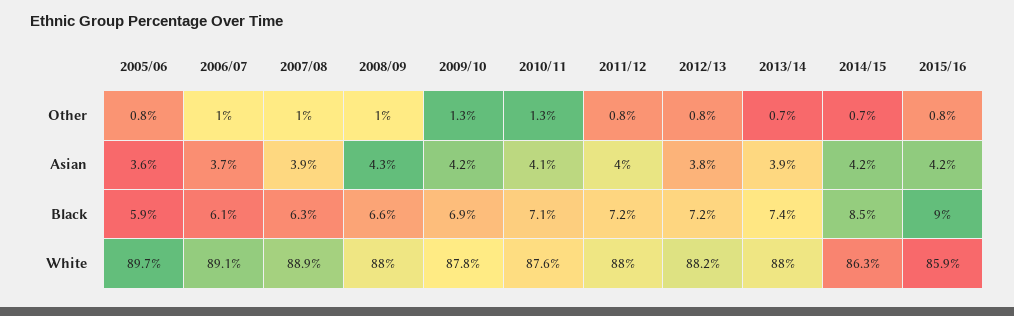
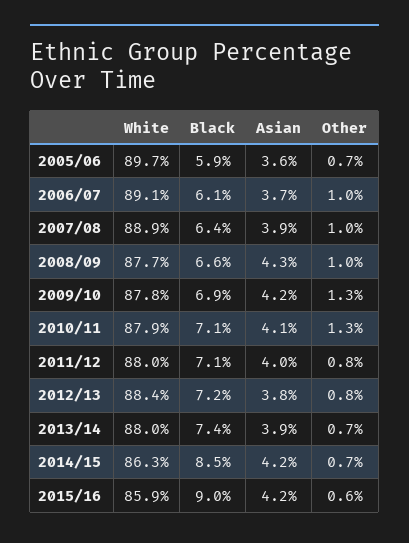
2005/06, Other: 0.8 -> 0.7
2015/16, Other: 0.8 -> 0.6
2007/08, Black: 6.3 -> 6.4
2011/12, Black: 7.2 -> 7.1
2008/09, White: 88 -> 87.7
2010/11, White: 87.6 -> 87.9
2012/13, White: 88.2 -> 88.4

